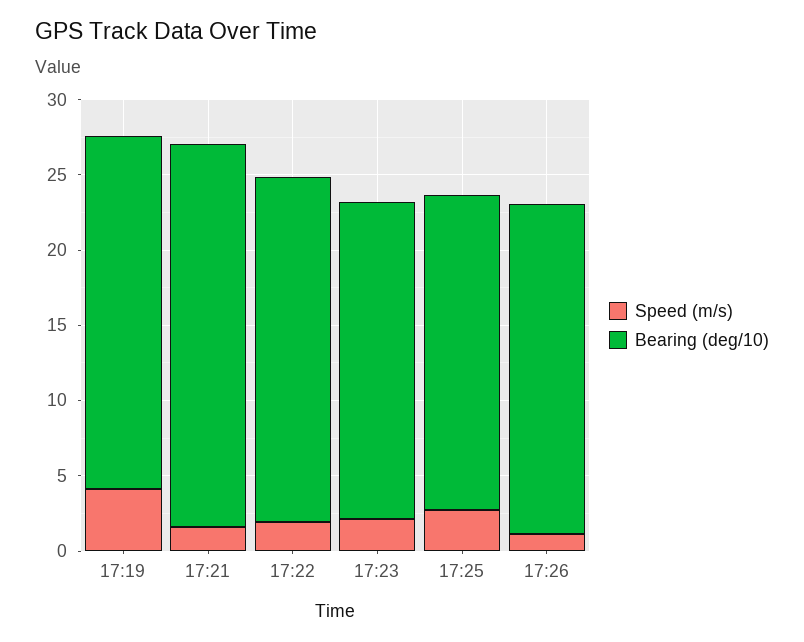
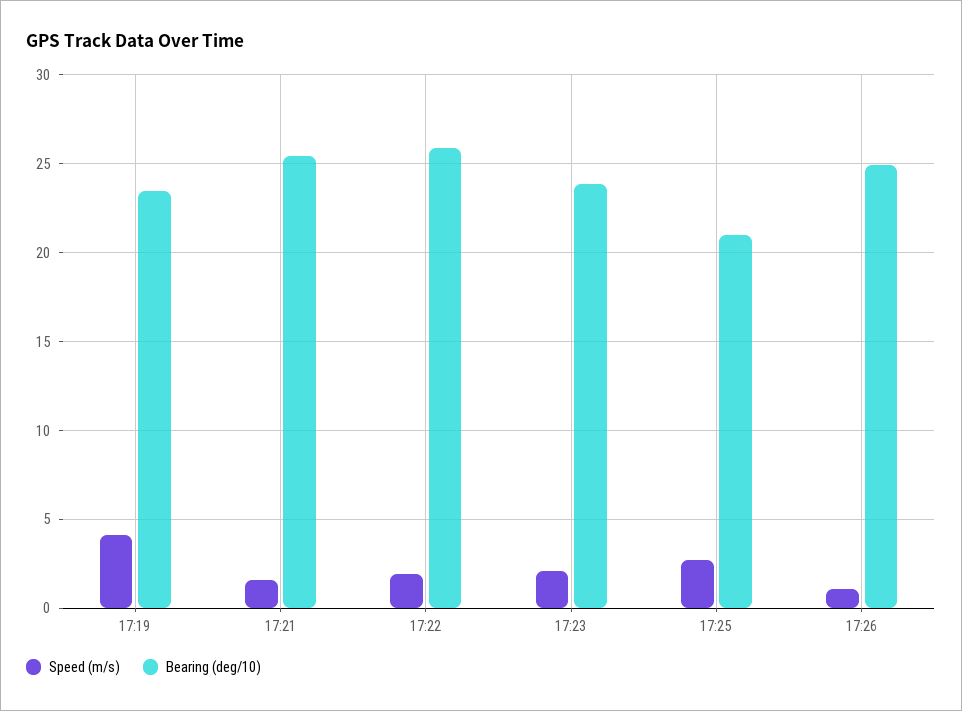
Bearing (deg/10), 17:22: 23 -> 26
Bearing (deg/10), 17:23: 21 -> 24
Bearing (deg/10), 17:26: 22 -> 25

